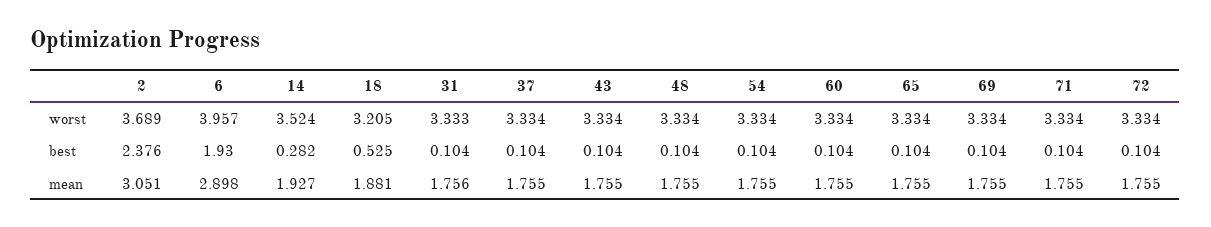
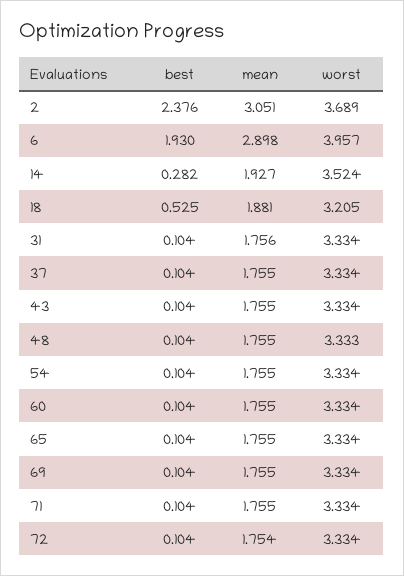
31, worst: 3.333 -> 3.334
48, worst: 3.334 -> 3.333
72, mean: 1.755 -> 1.754

